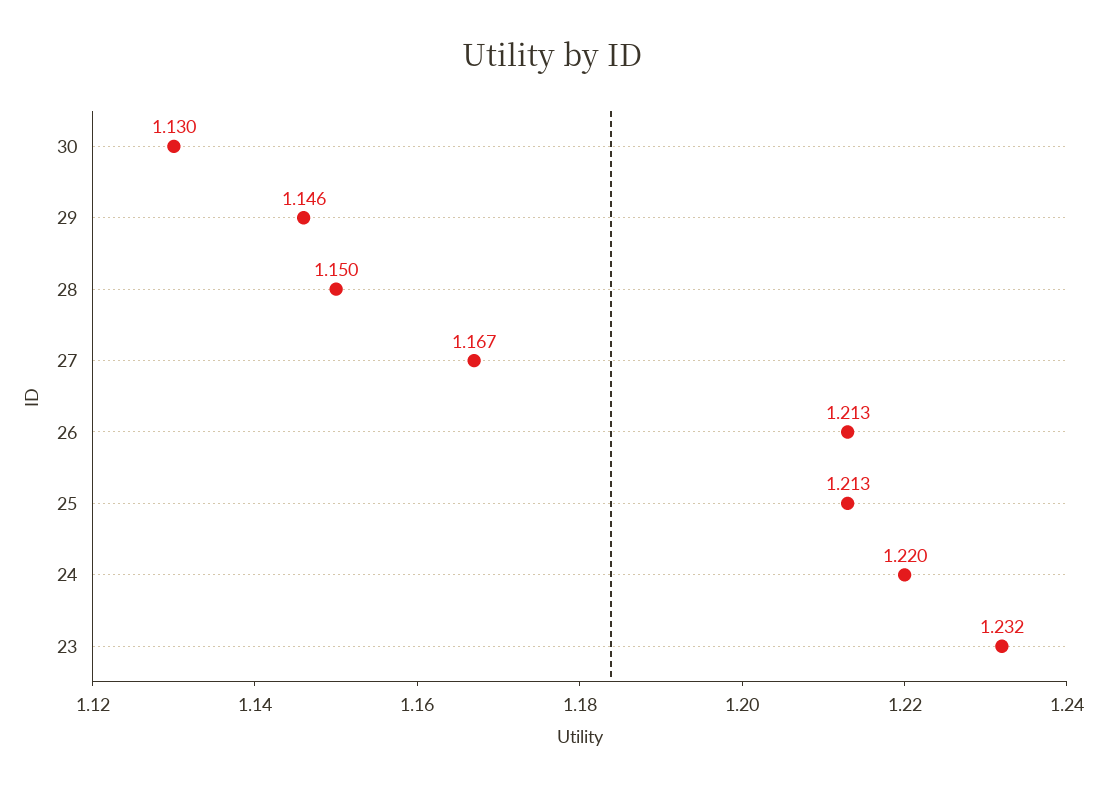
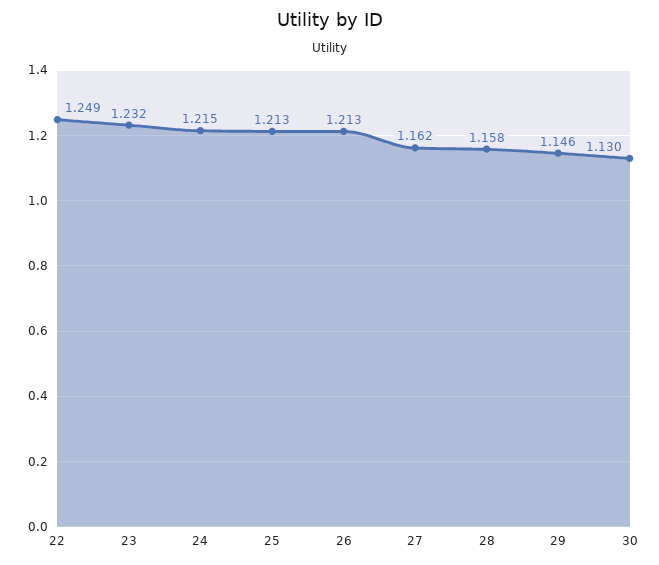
28: 1.15 -> 1.158
27: 1.167 -> 1.162
24: 1.22 -> 1.215
22: none -> 1.249

